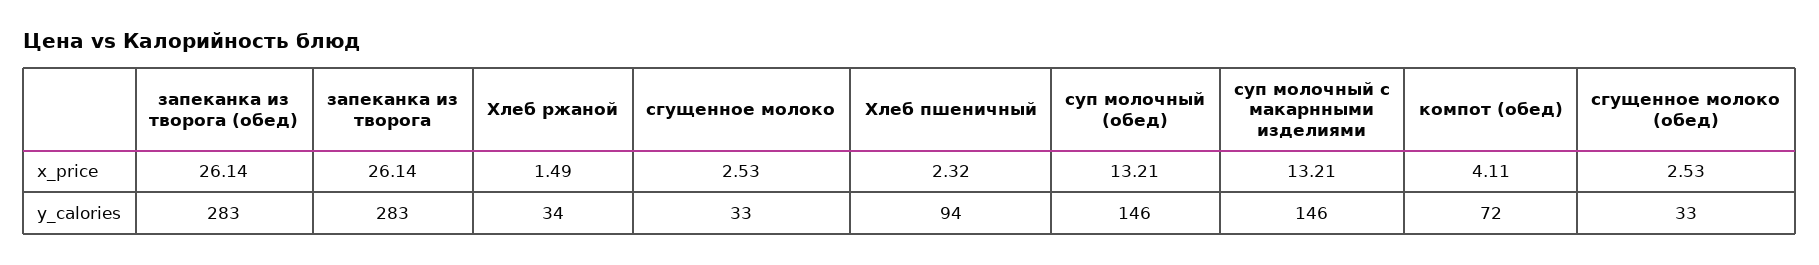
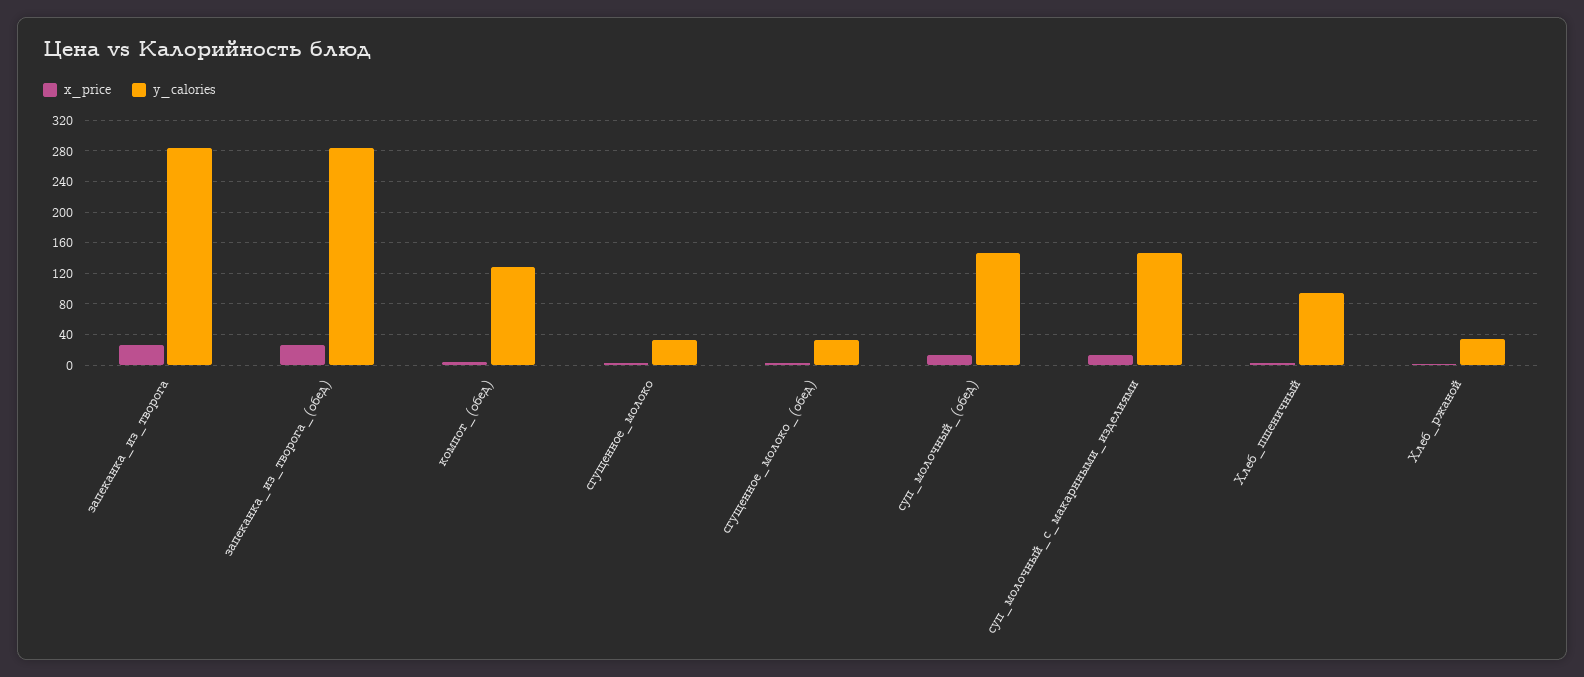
y_calories, компот (обед): 72 -> 130

